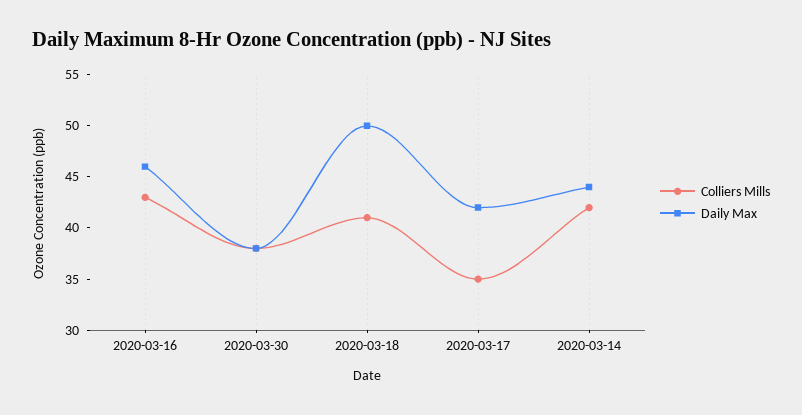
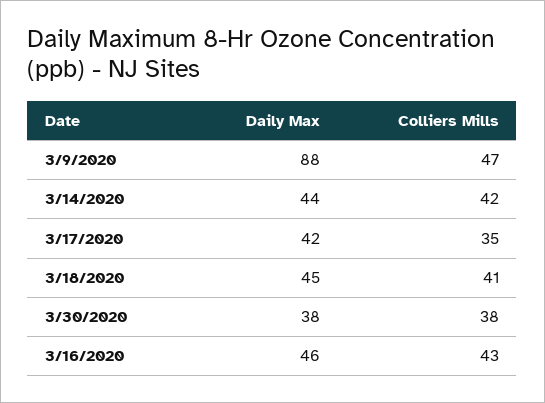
Daily Max, 2020-03-18: 50 -> 45
Daily Max, 3/9/2020: none -> 88
Colliers Mills, 3/9/2020: none -> 47

